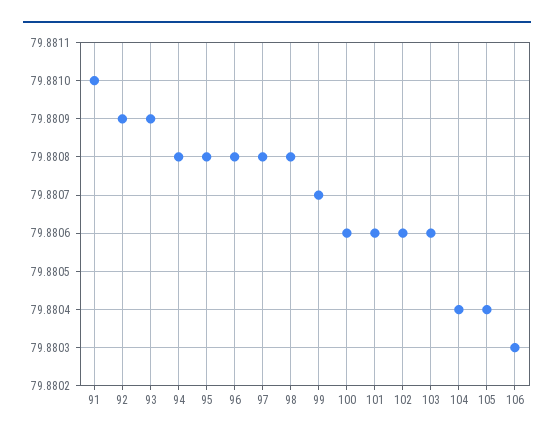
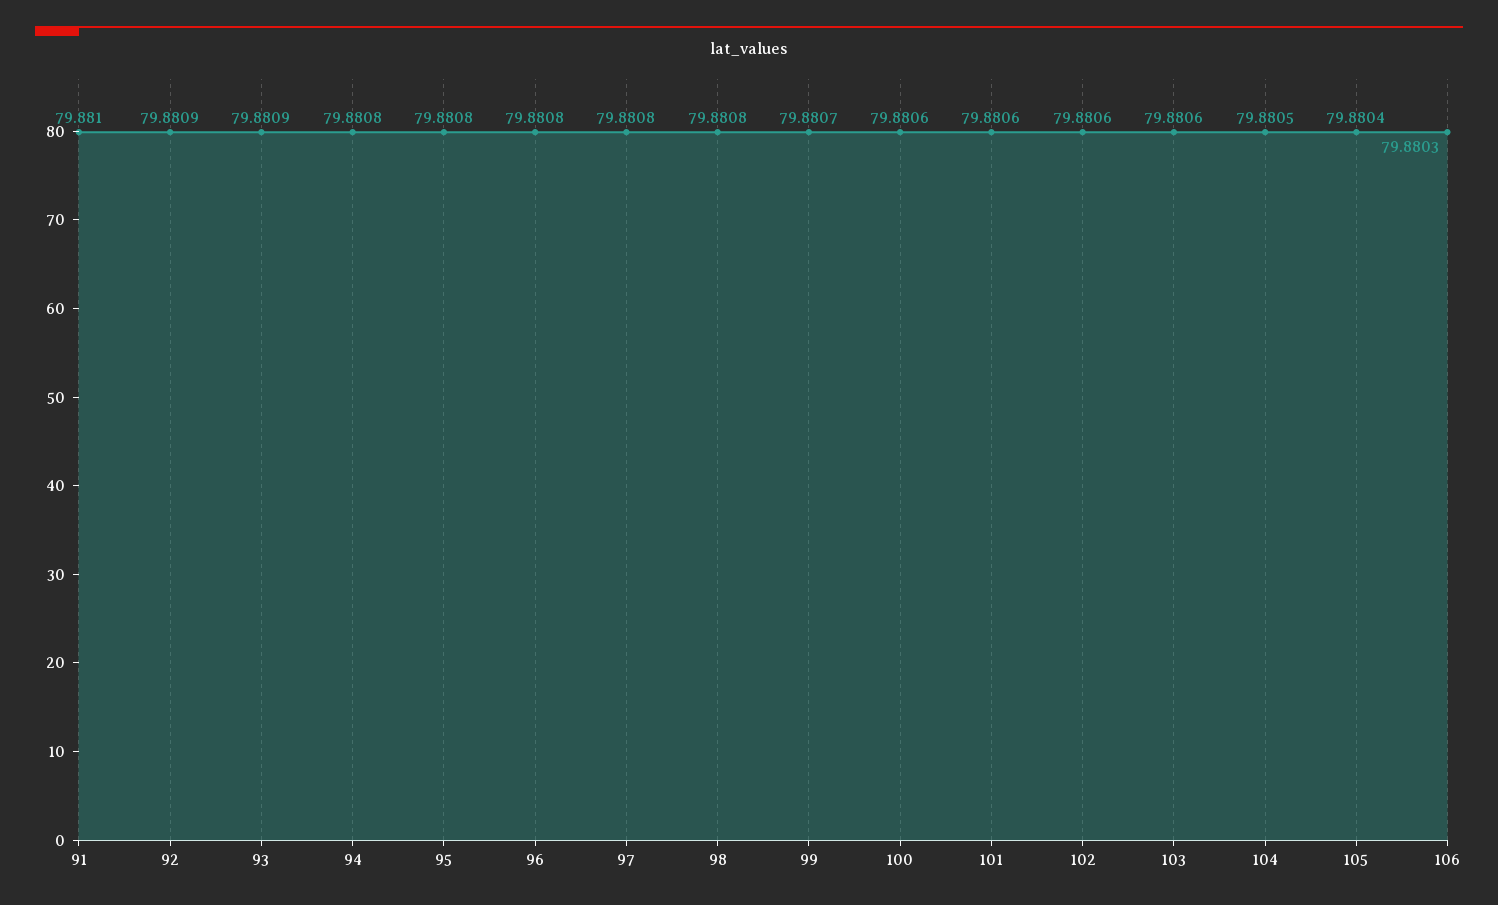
104: 79.8804 -> 79.8805

